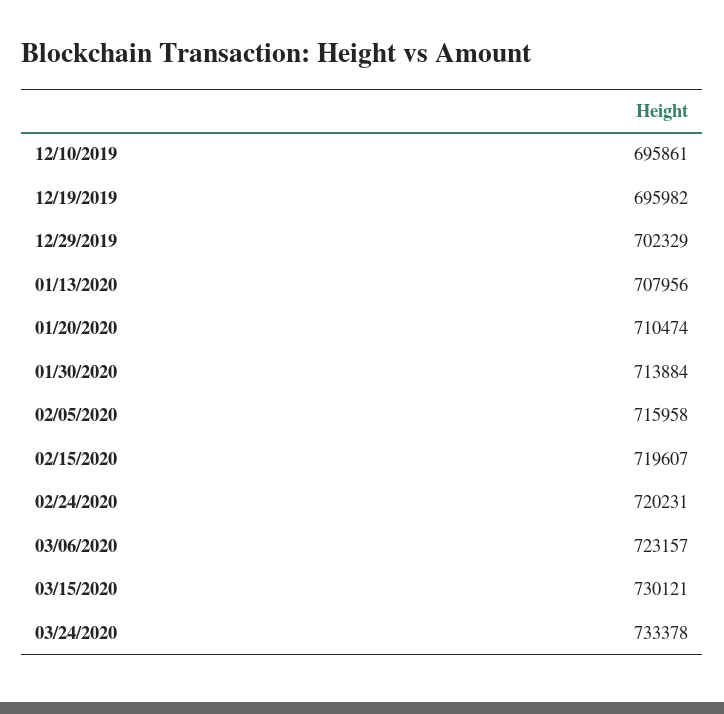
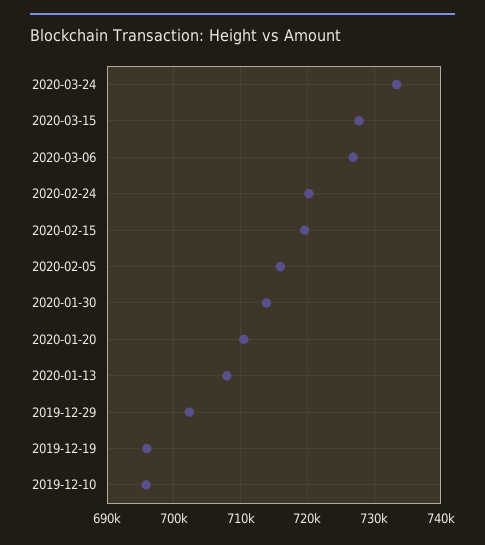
03/06/2020: 723157 -> 727000
03/15/2020: 730121 -> 728000

